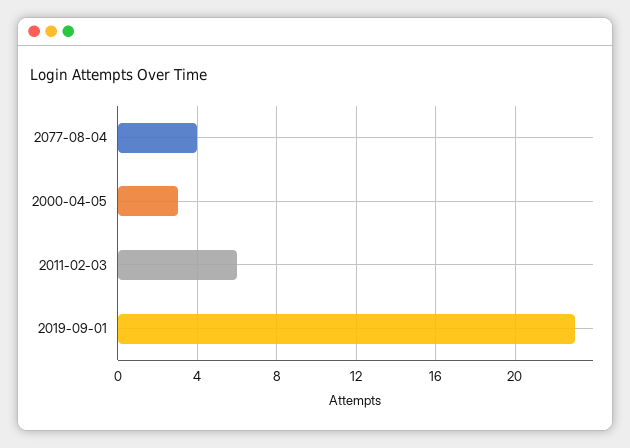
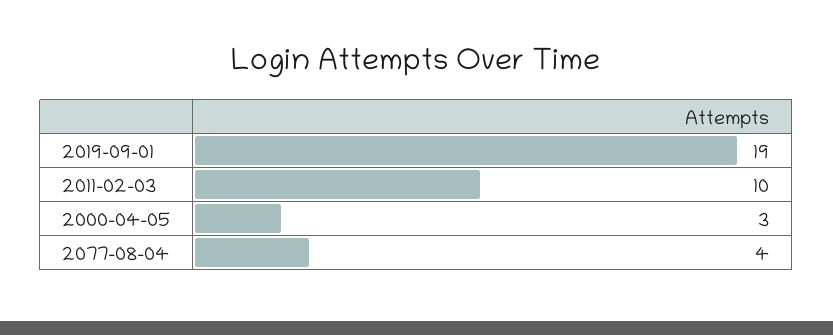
2011-02-03: 6 -> 10
2019-09-01: 23 -> 19

